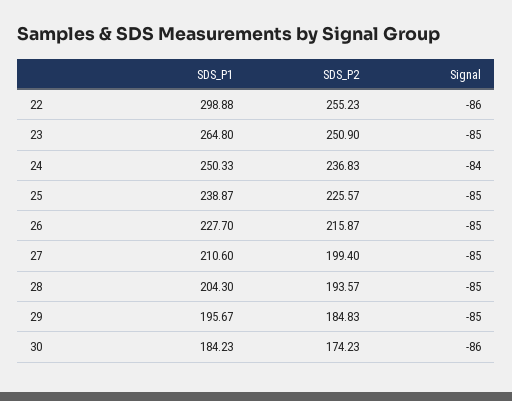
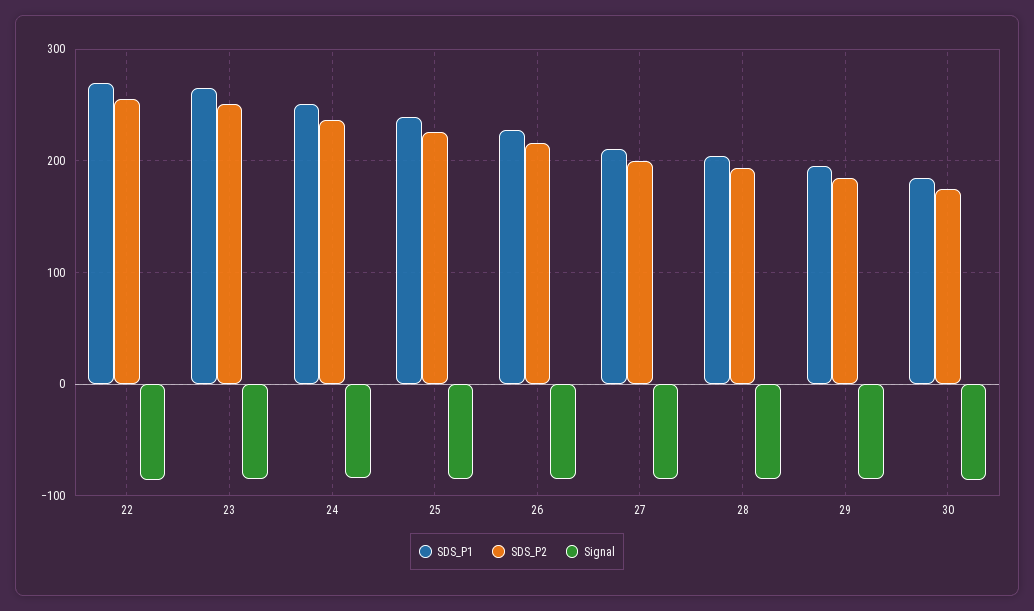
SDS_P1, 22: 298.88 -> 270

